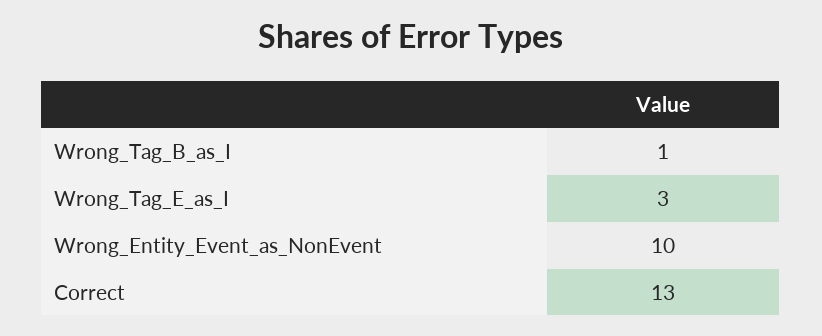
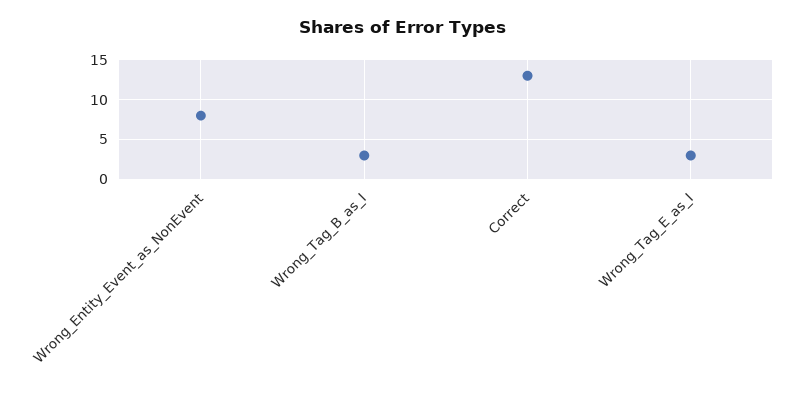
Wrong_Tag_B_as_I: 1 -> 3
Wrong_Entity_Event_as_NonEvent: 10 -> 8

